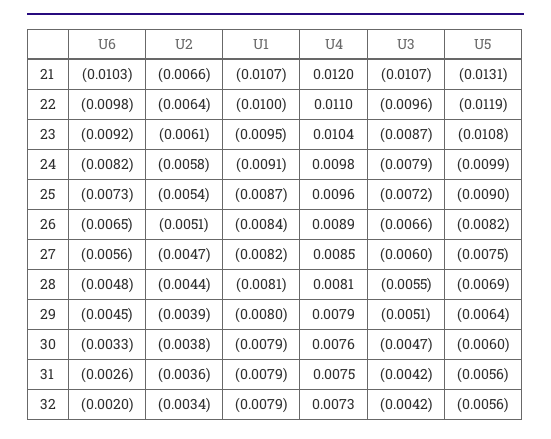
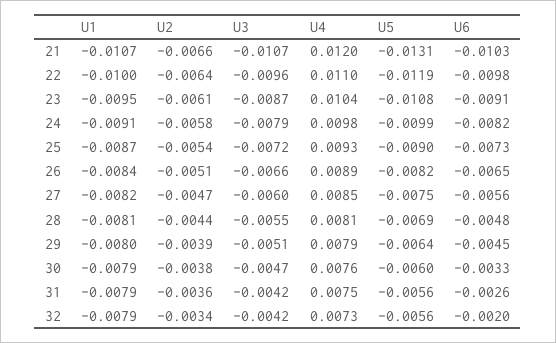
U6, 23: -0.0092 -> -0.0091
U4, 25: 0.0096 -> 0.0093

